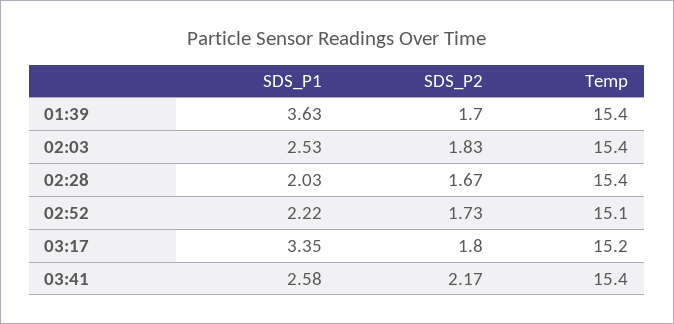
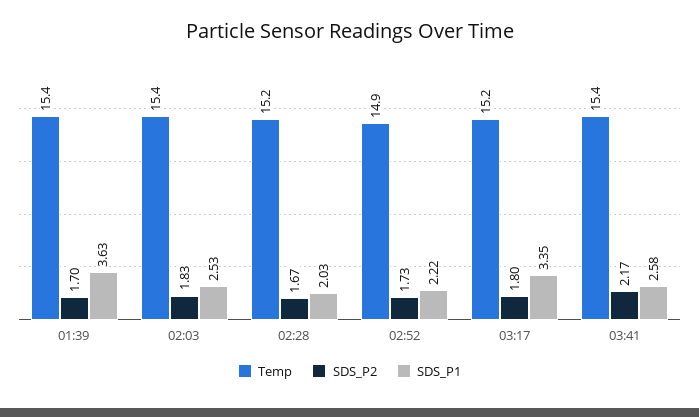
Temp, 02:28: 15.4 -> 15.2
Temp, 02:52: 15.1 -> 14.9

